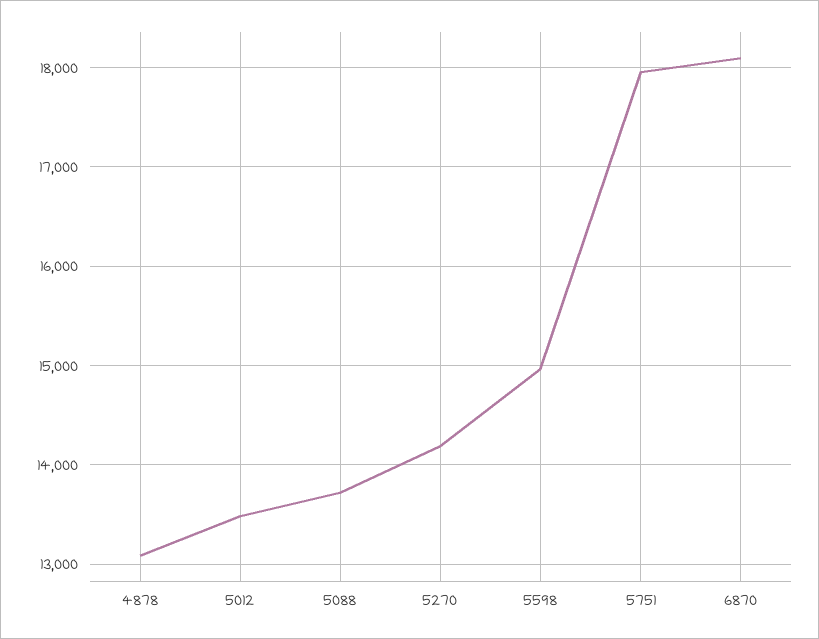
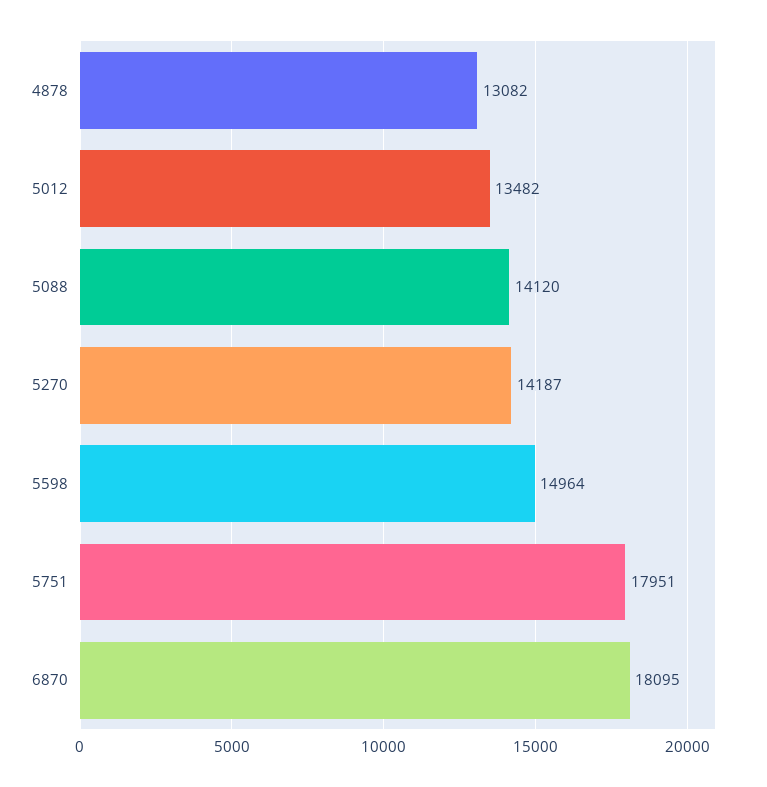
5088: 13700 -> 14120

